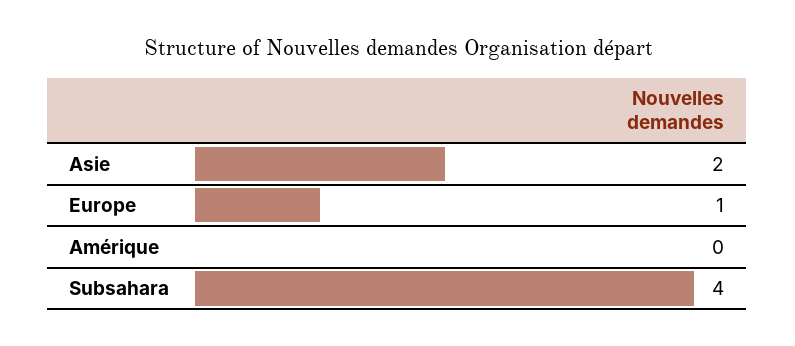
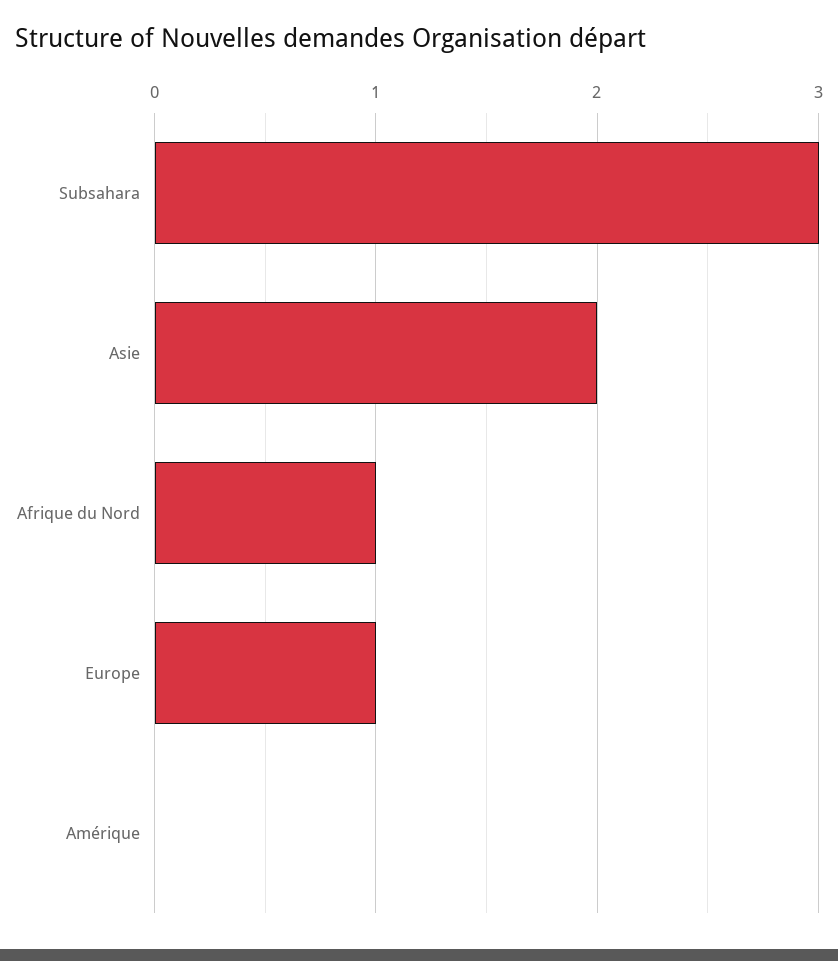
Subsahara: 4 -> 3
Afrique du Nord: none -> 1

